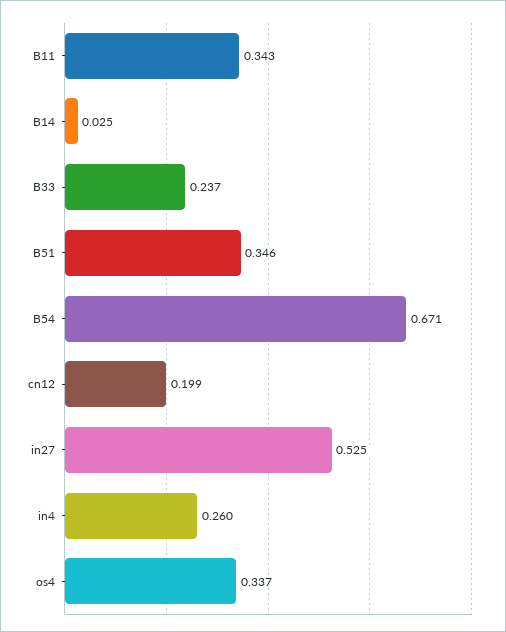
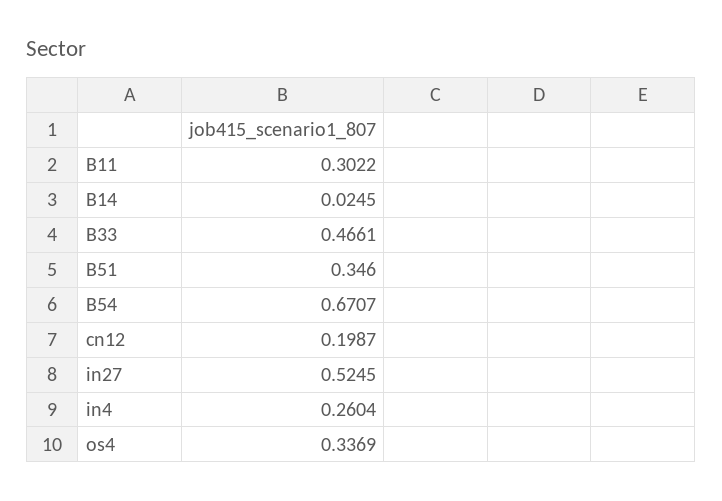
B11: 0.343 -> 0.3022
B33: 0.237 -> 0.4661

